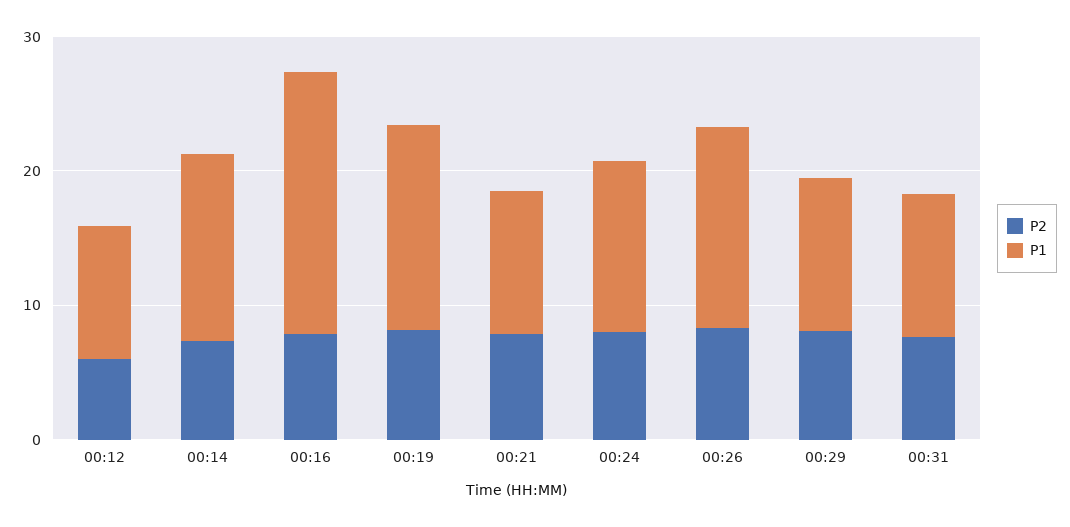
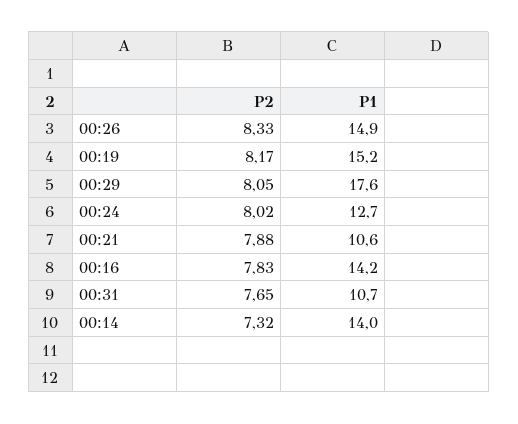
P2, 00:12: 6 -> none
P1, 00:12: 10 -> none
P1, 00:16: 20 -> 14.2
P1, 00:29: 12 -> 17.6

